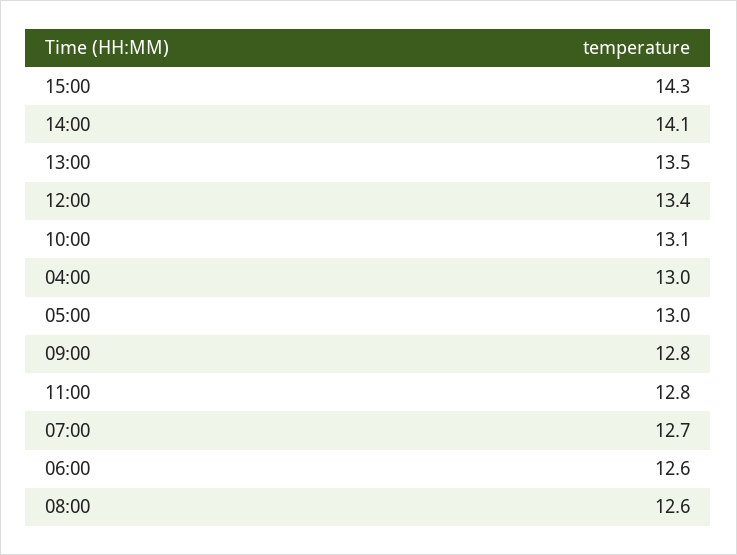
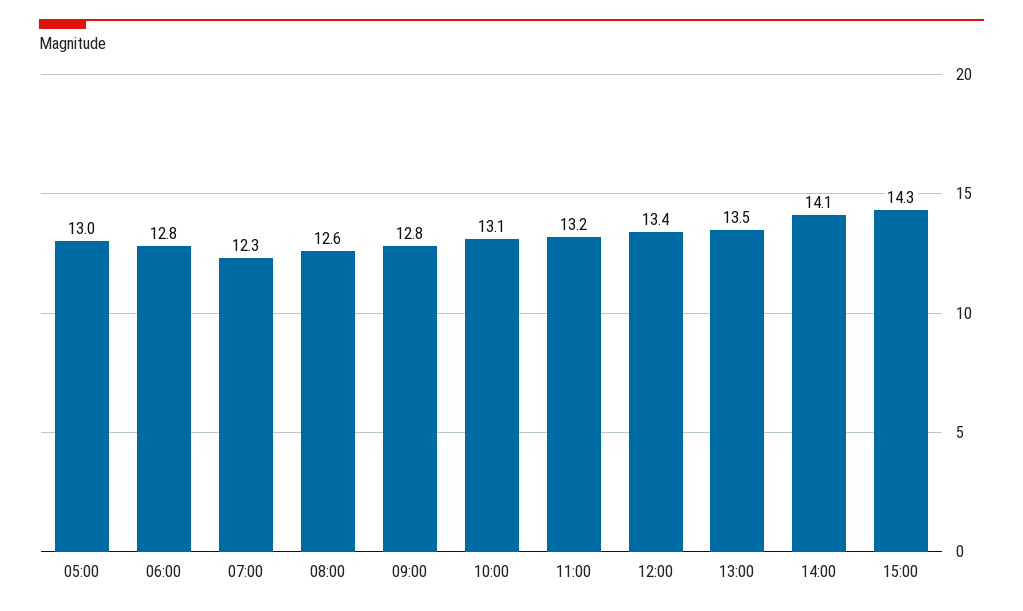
04:00: 13 -> none
11:00: 12.8 -> 13.2
07:00: 12.7 -> 12.3
06:00: 12.6 -> 12.8

